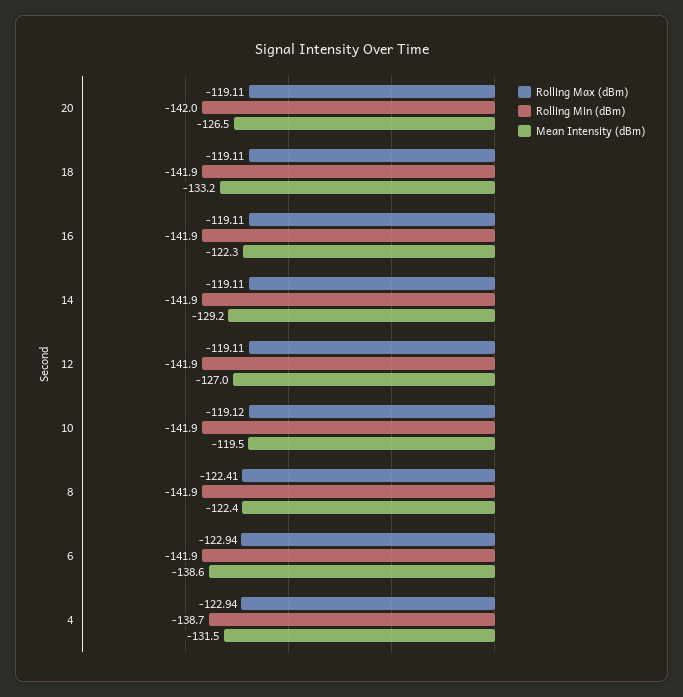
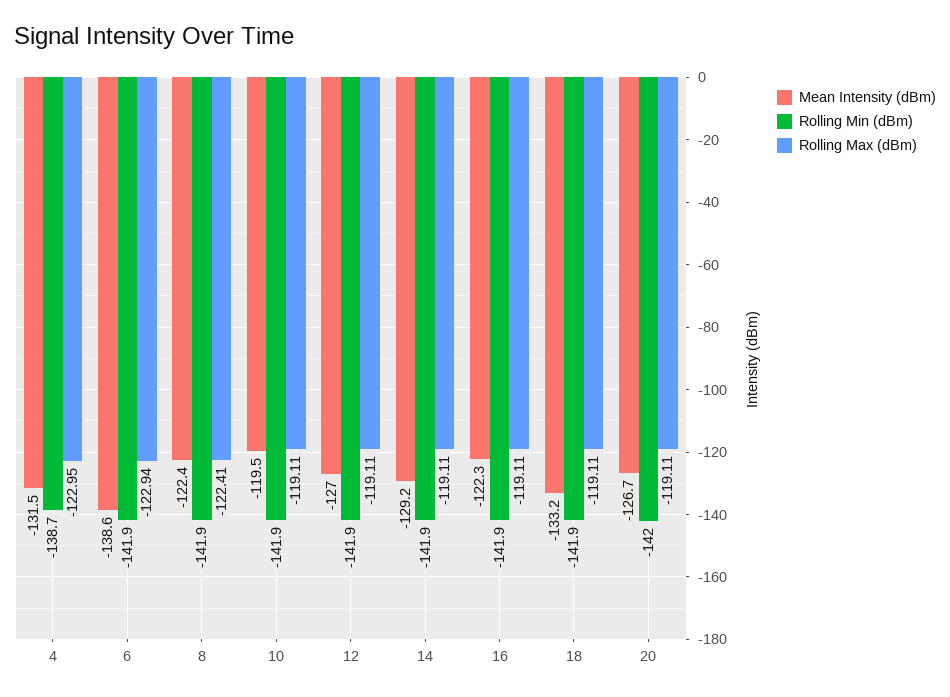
Mean Intensity (dBm), 20: -126.5 -> -126.7
Rolling Max (dBm), 10: -119.12 -> -119.11
Rolling Max (dBm), 4: -122.94 -> -122.95

